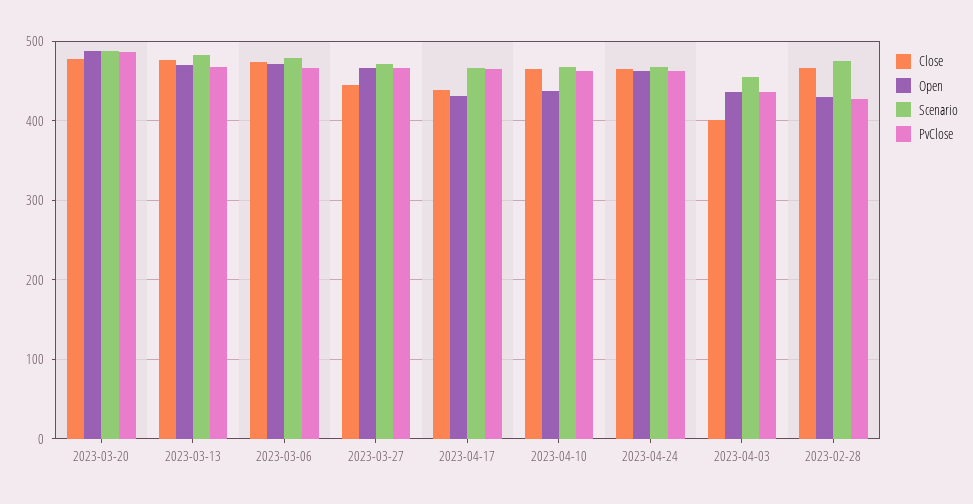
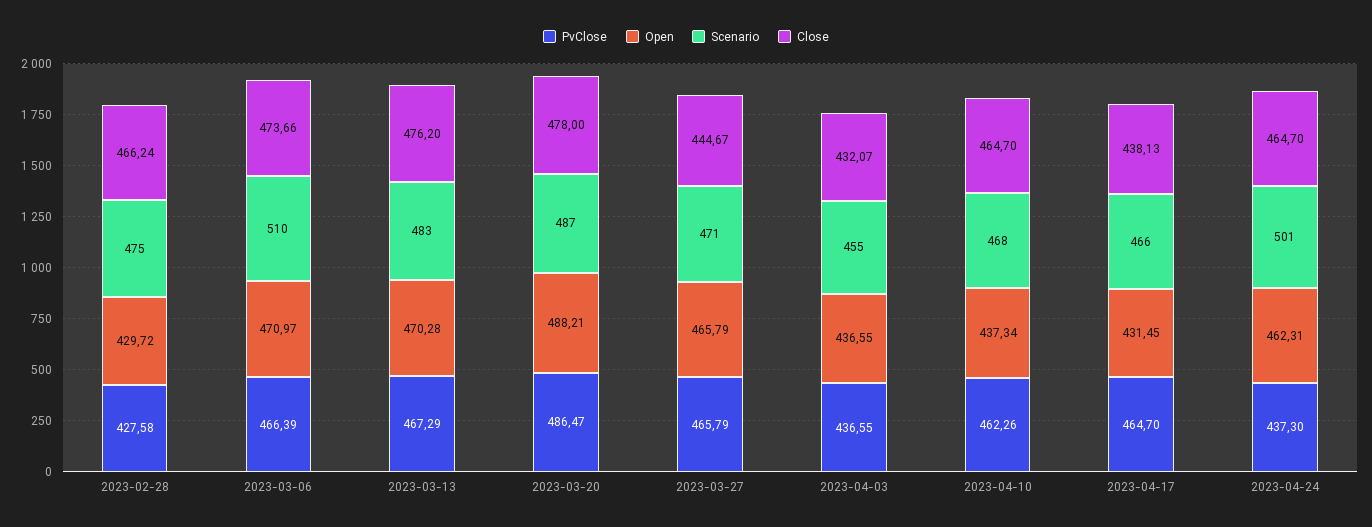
Scenario, 2023-03-06: 480 -> 510
Scenario, 2023-04-24: 470 -> 501
PvClose, 2023-04-24: 460 -> 437.3
Close, 2023-04-03: 400 -> 432.07

